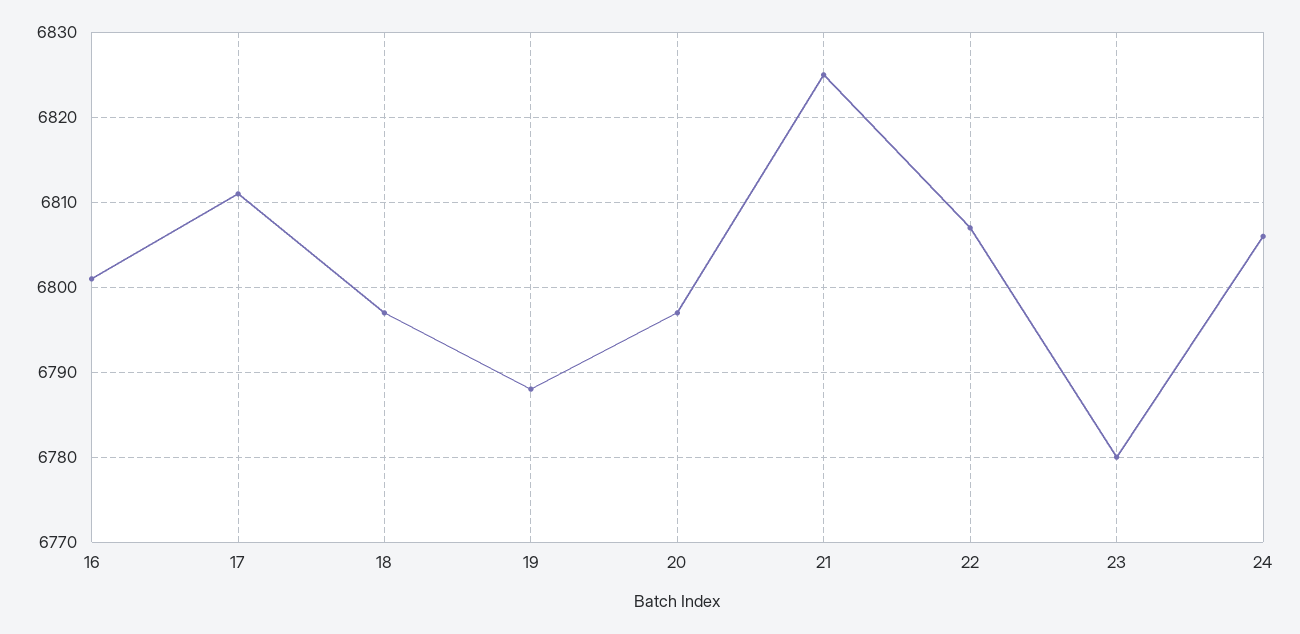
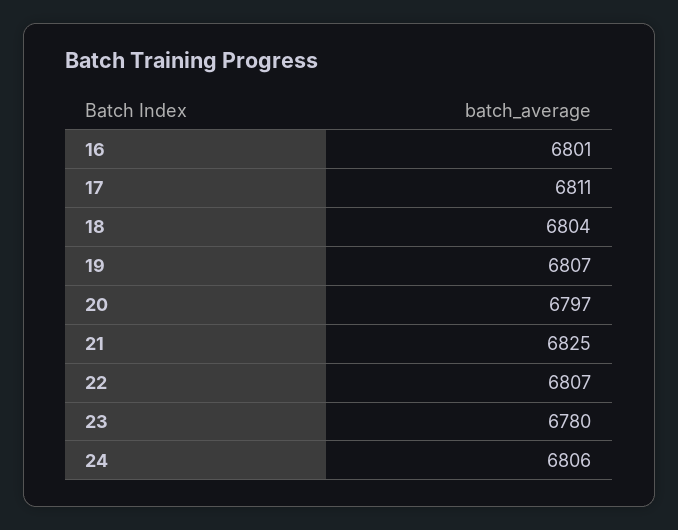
18: 6797 -> 6804
19: 6788 -> 6807

